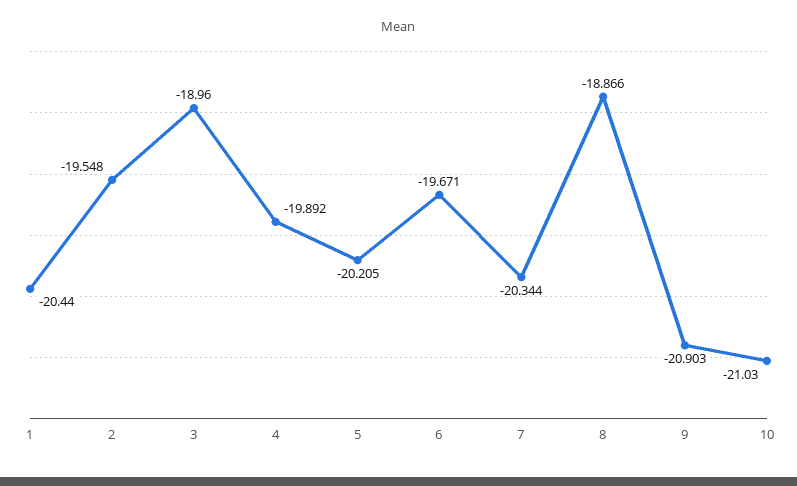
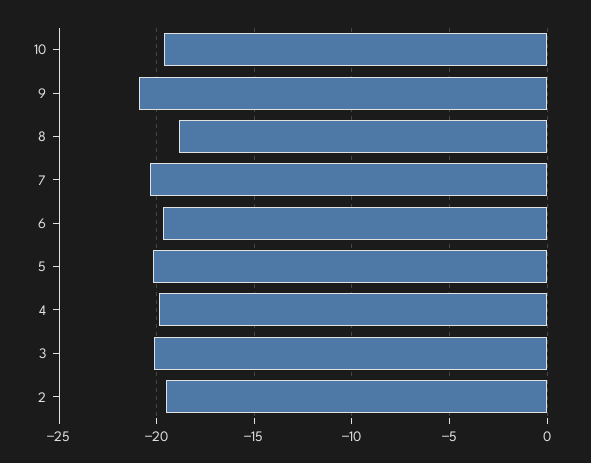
1: -20.44 -> none
3: -18.96 -> -20
10: -21.03 -> -19.5

